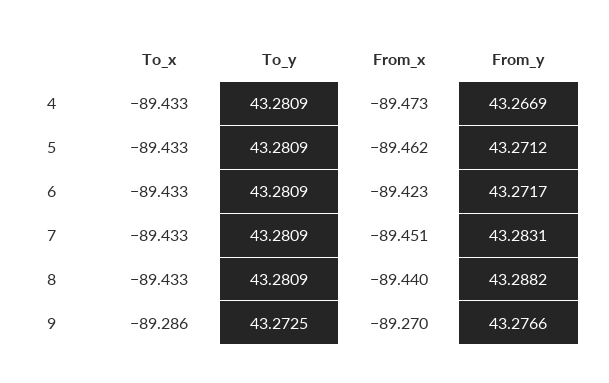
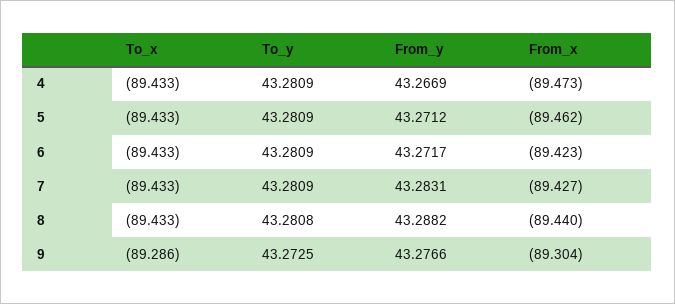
From_x, 7: -89.451 -> -89.427
To_y, 8: 43.2809 -> 43.2808
From_x, 9: -89.27 -> -89.304

